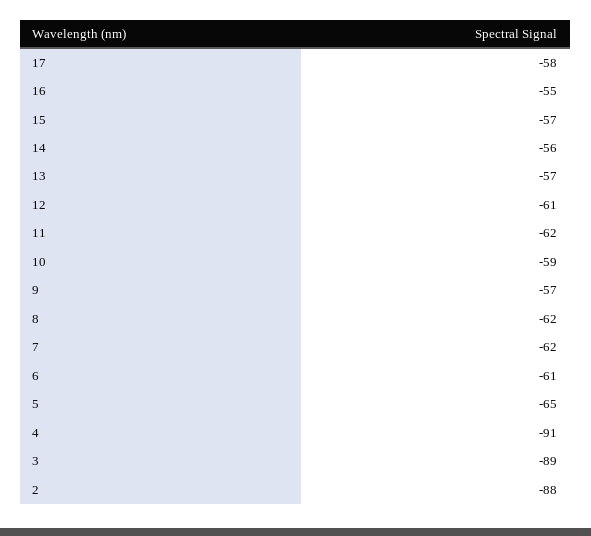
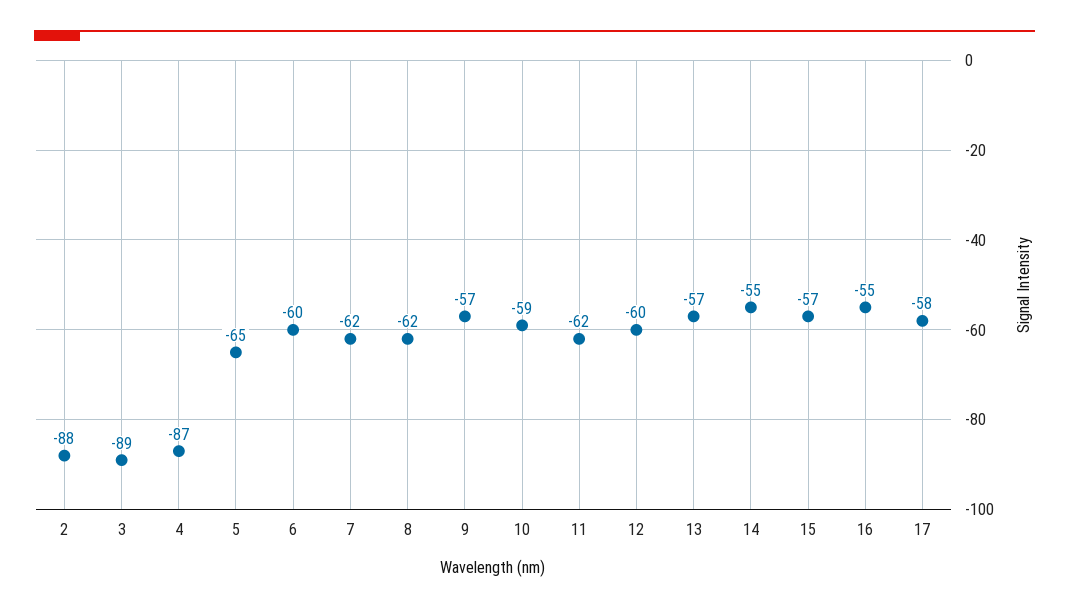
14: -56 -> -55
12: -61 -> -60
6: -61 -> -60
4: -91 -> -87

